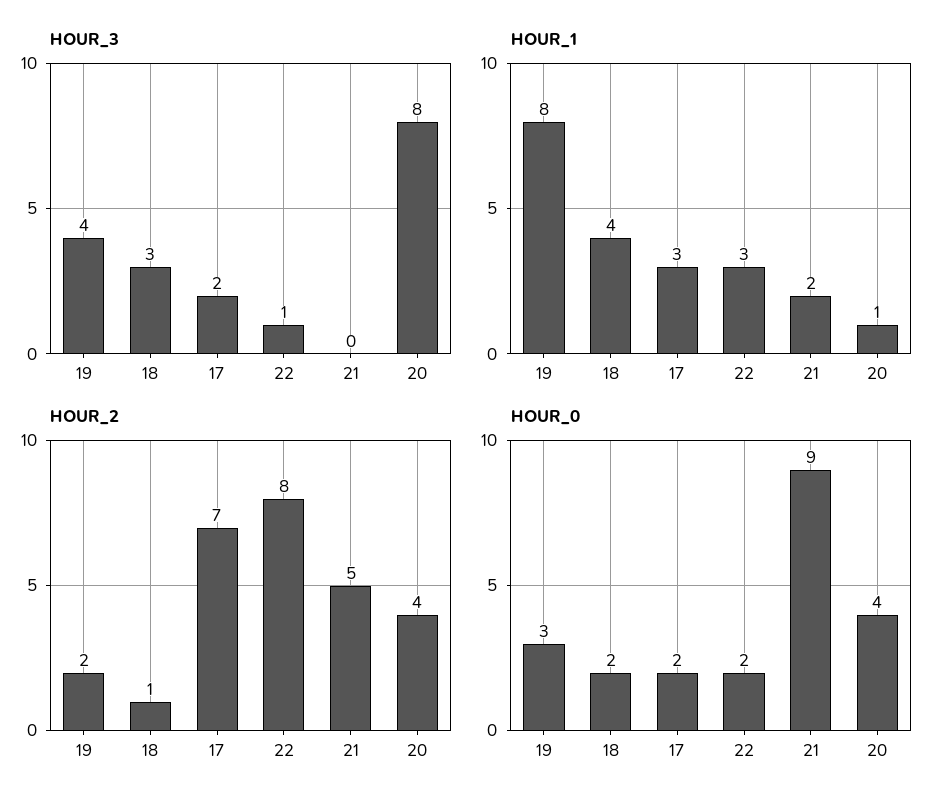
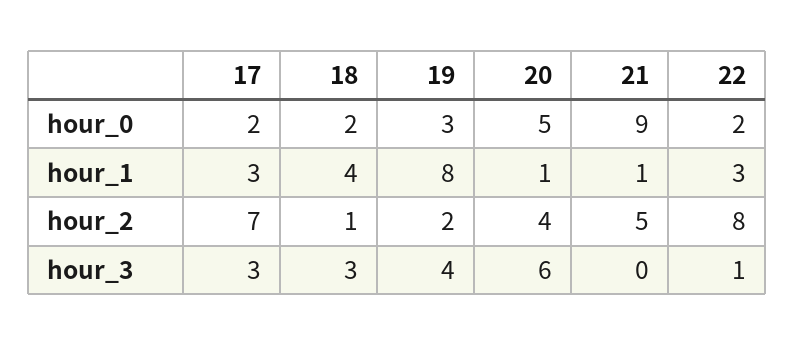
HOUR_3, 17: 2 -> 3
HOUR_3, 20: 8 -> 6
HOUR_1, 21: 2 -> 1
HOUR_0, 20: 4 -> 5

